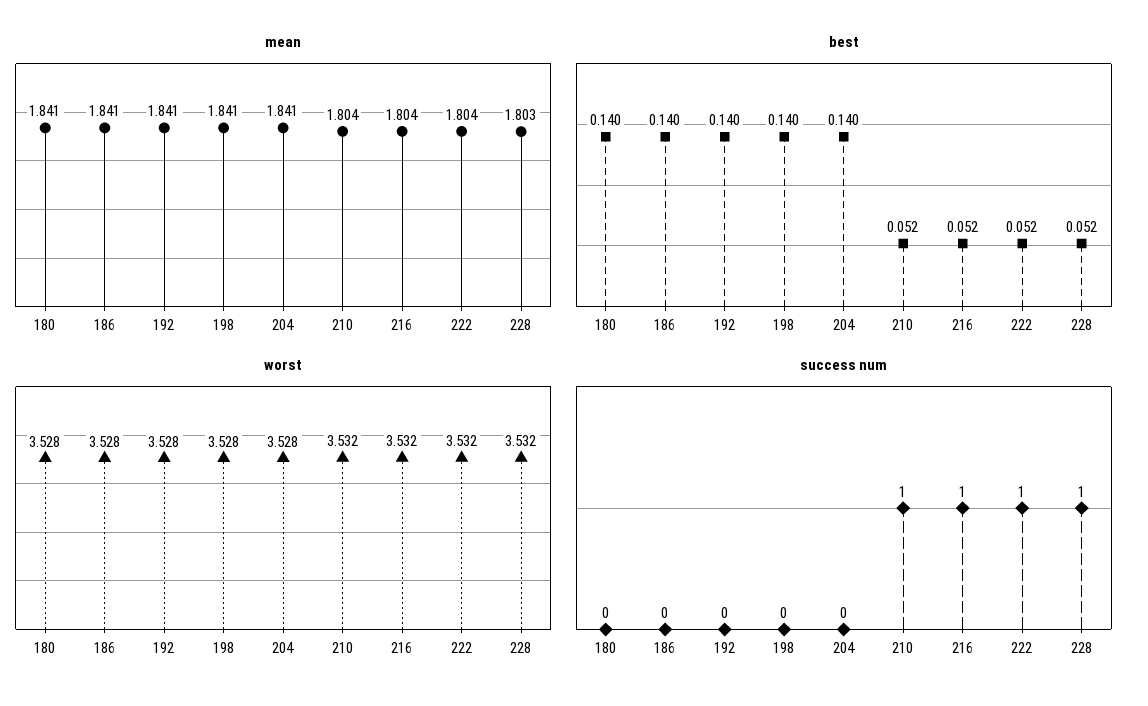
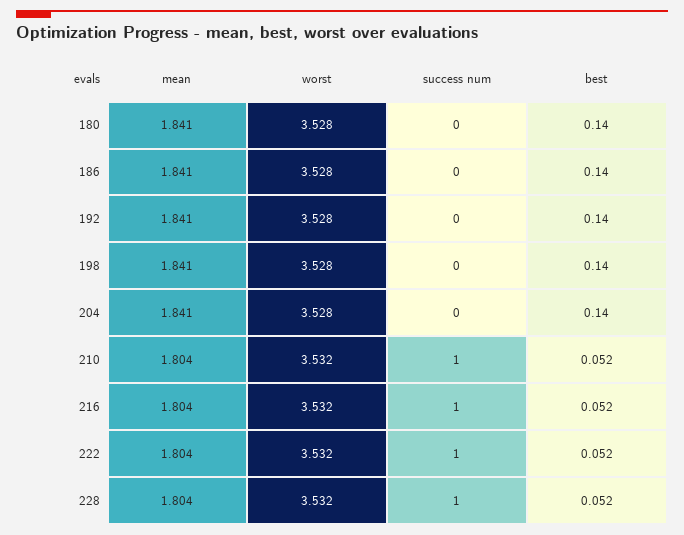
mean, 228: 1.803 -> 1.804

